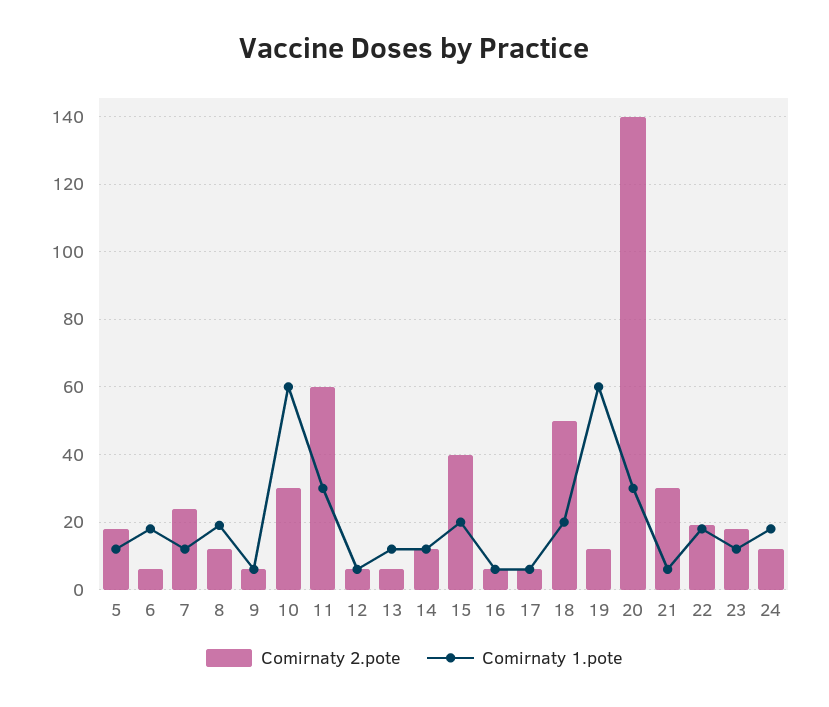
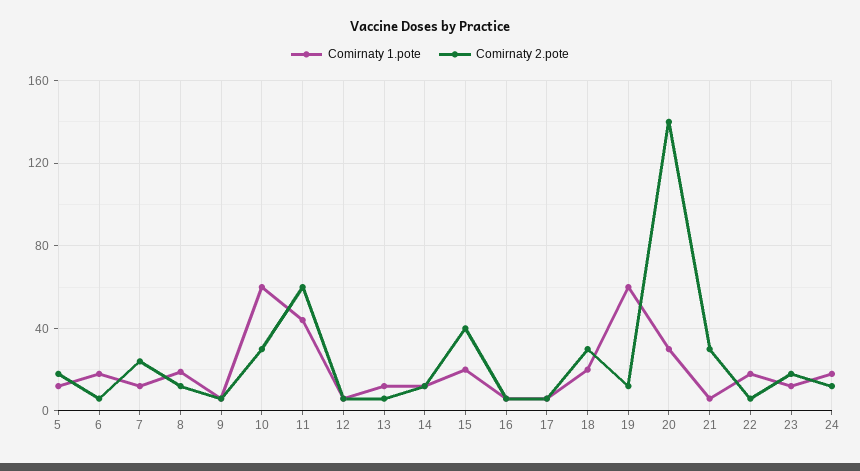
Comirnaty 1.pote, 11: 30 -> 45
Comirnaty 2.pote, 18: 50 -> 30
Comirnaty 2.pote, 22: 20 -> 5

